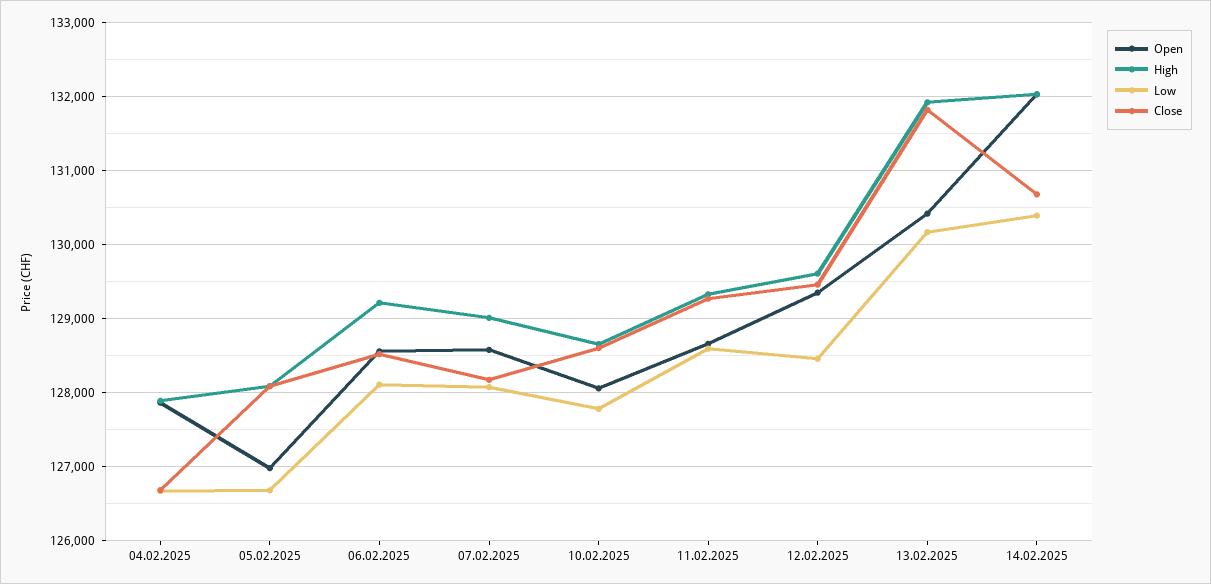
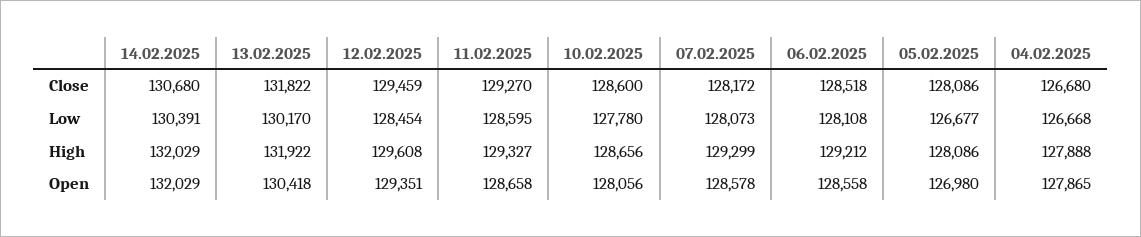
High, 07.02.2025: 129000 -> 129299

